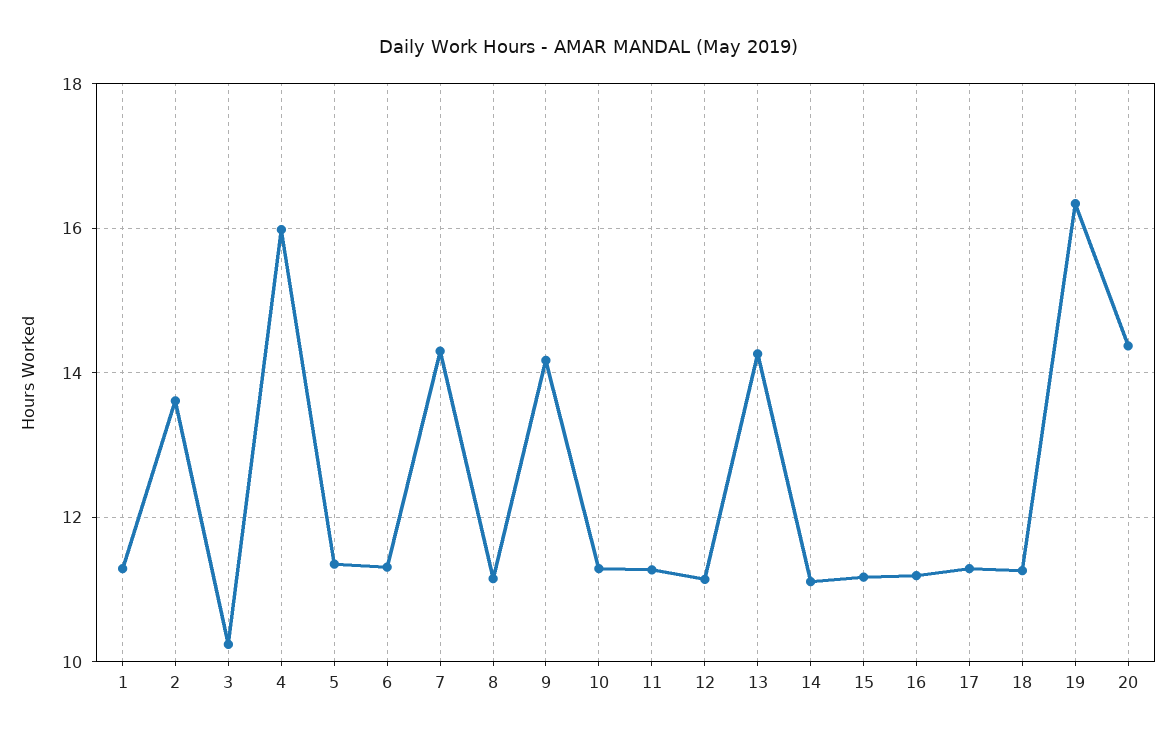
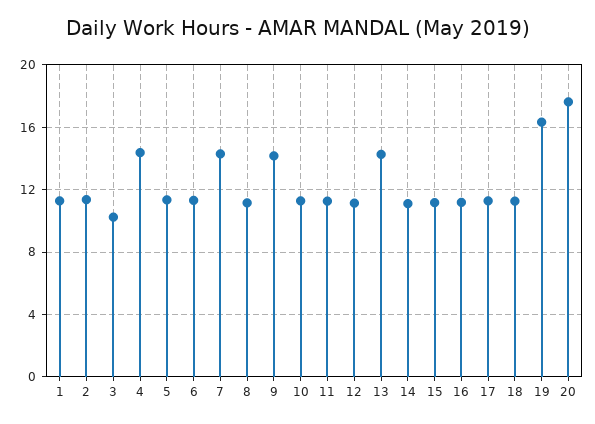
2: 13.6 -> 11.5
4: 16 -> 14.5
20: 14.4 -> 17.5

